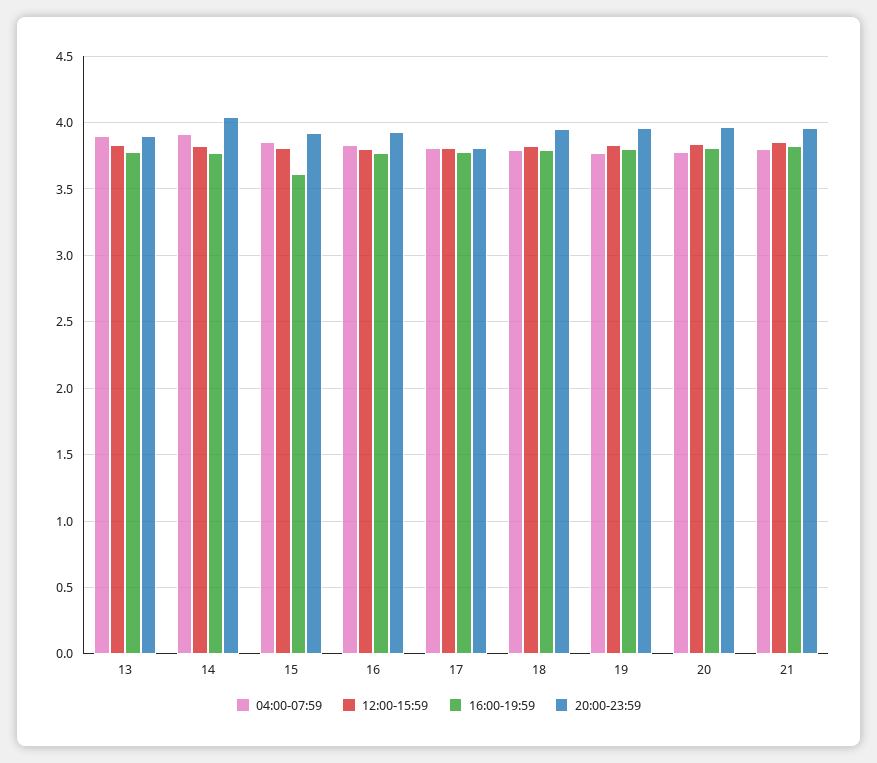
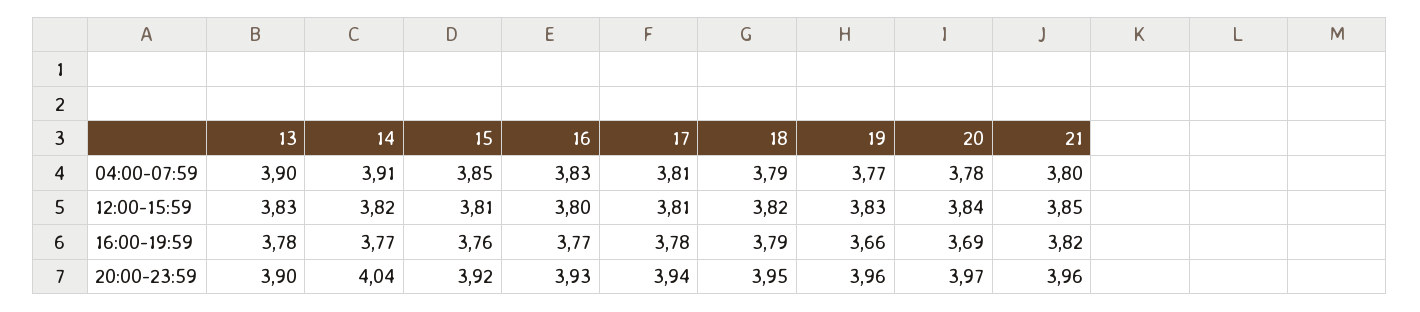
16:00-19:59, 15: 3.6 -> 3.76
20:00-23:59, 17: 3.8 -> 3.94
16:00-19:59, 19: 3.8 -> 3.66
16:00-19:59, 20: 3.8 -> 3.69

